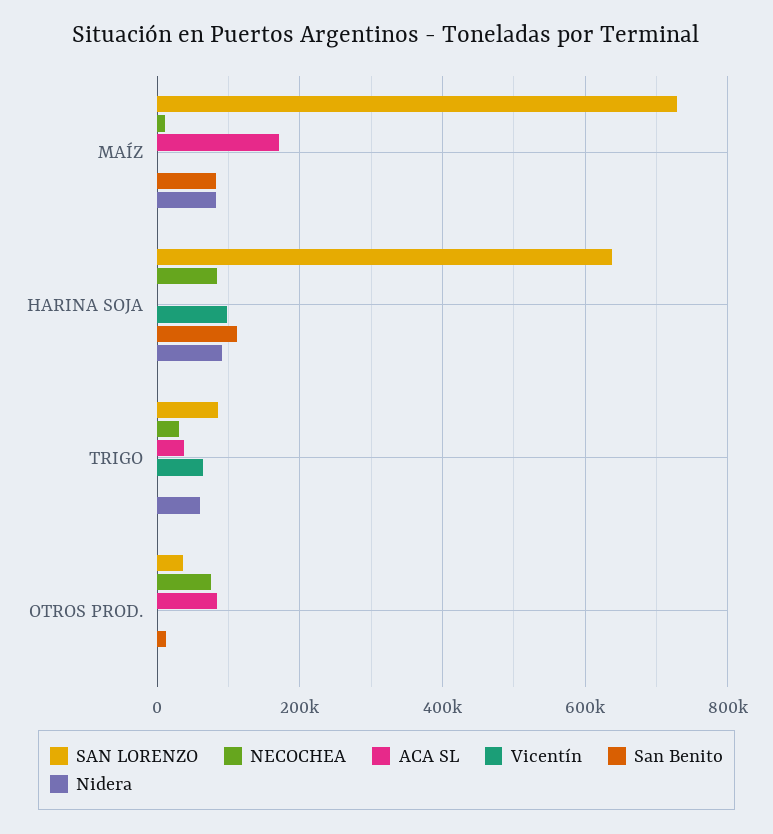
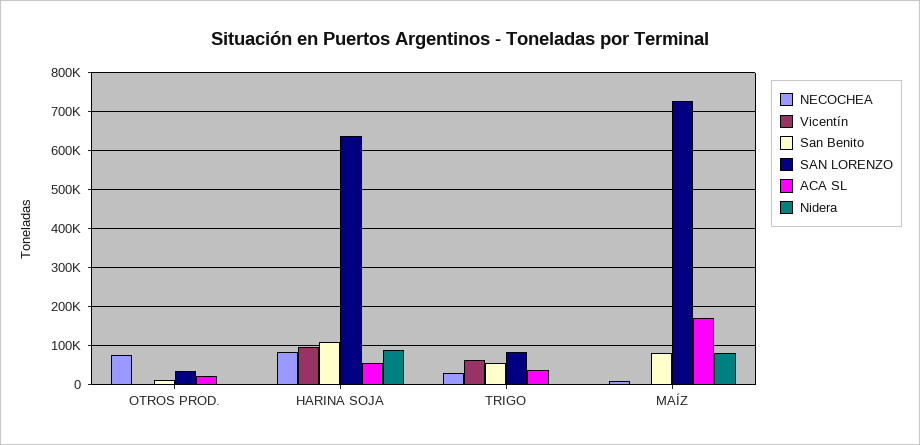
ACA SL, HARINA SOJA: 0 -> 60000
San Benito, TRIGO: 0 -> 60000
Nidera, TRIGO: 60000 -> 0
ACA SL, OTROS PROD.: 80000 -> 20000

